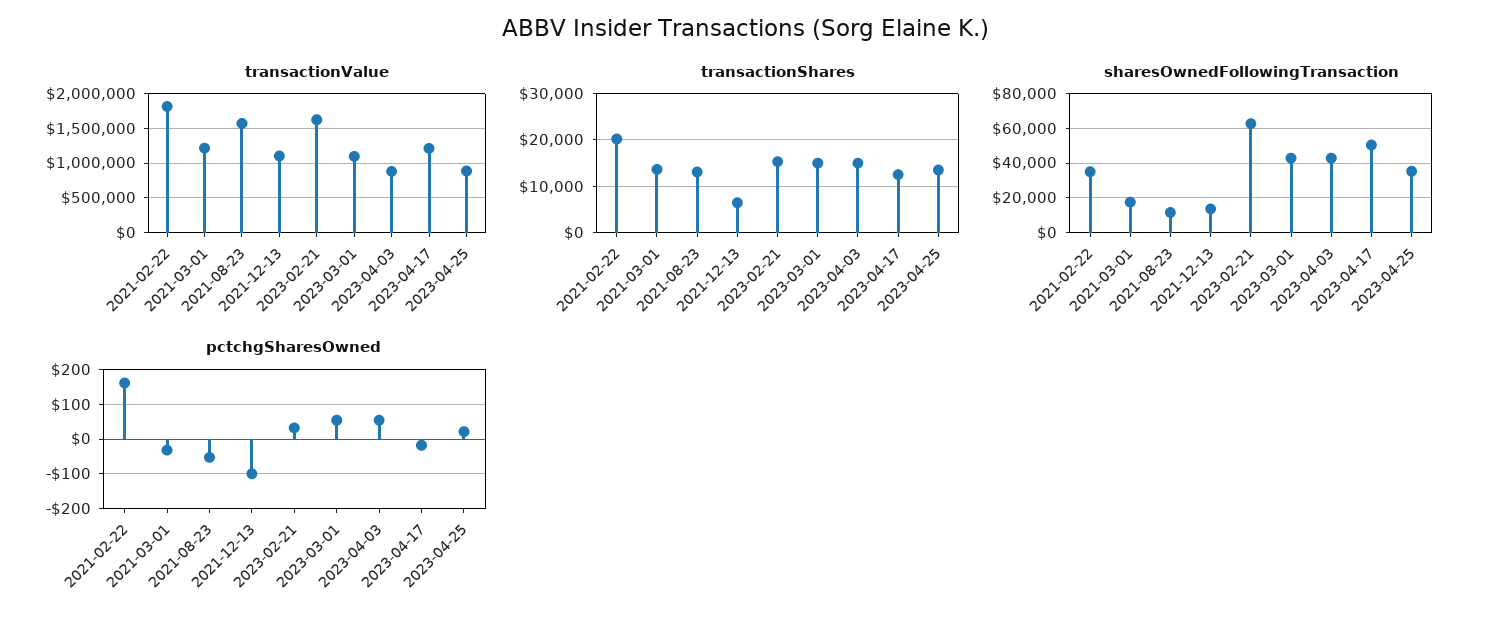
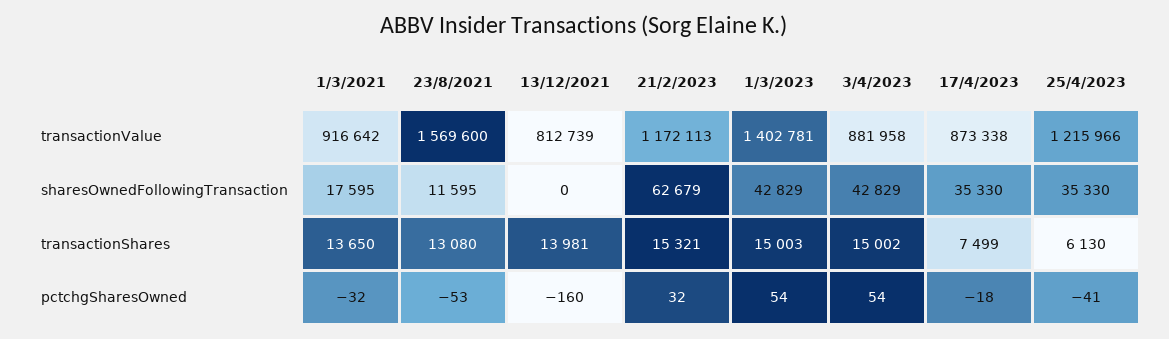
transactionValue, 2021-02-22: 1800000 -> none
transactionValue, 2021-03-01: 1200000 -> 916642
transactionValue, 2021-12-13: 1100000 -> 812739
transactionValue, 2023-02-21: 1600000 -> 1172113
transactionValue, 2023-03-01: 1100000 -> 1402781
transactionValue, 2023-04-17: 1200000 -> 873338
transactionValue, 2023-04-25: 900000 -> 1215966
transactionShares, 2021-02-22: 20000 -> none
transactionShares, 2021-12-13: 6000 -> 13981
transactionShares, 2023-04-17: 12000 -> 7499
transactionShares, 2023-04-25: 14000 -> 6130
sharesOwnedFollowingTransaction, 2021-02-22: 35000 -> none
sharesOwnedFollowingTransaction, 2021-12-13: 15000 -> 0
sharesOwnedFollowingTransaction, 2023-04-17: 50000 -> 35330
pctchgSharesOwned, 2021-02-22: 160 -> none
pctchgSharesOwned, 2021-12-13: -100 -> -160
pctchgSharesOwned, 2023-04-25: 20 -> -41

